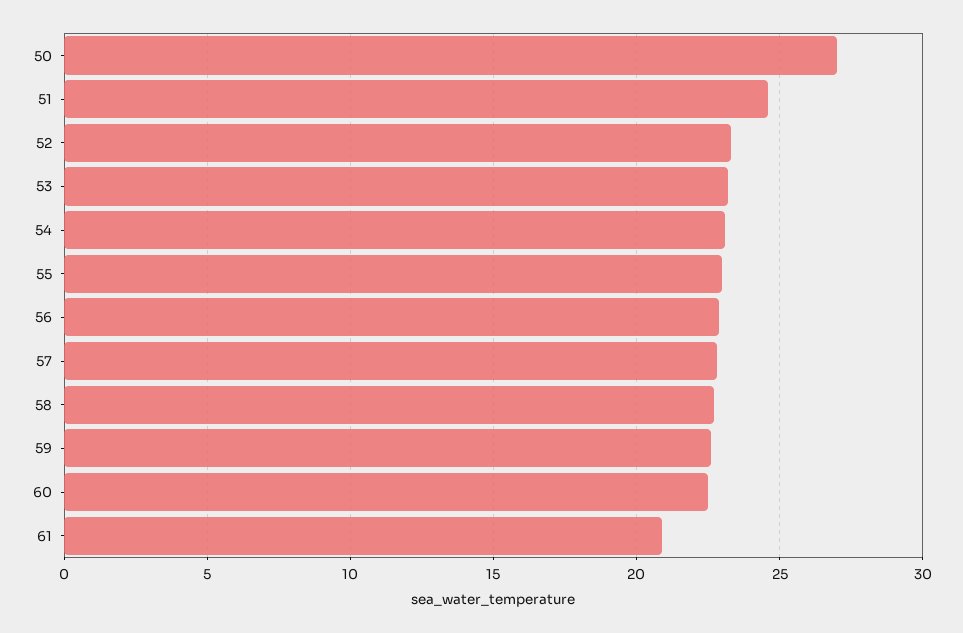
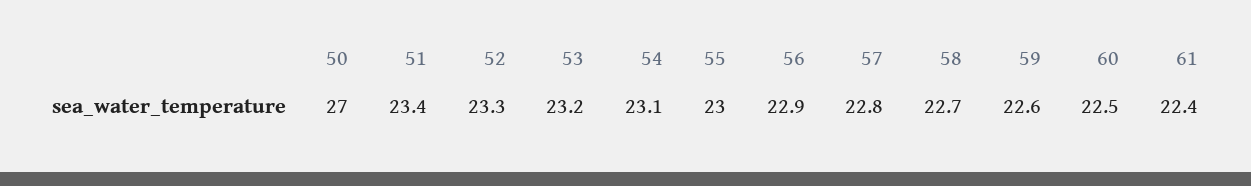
51: 24.5 -> 23.4
61: 21 -> 22.4

